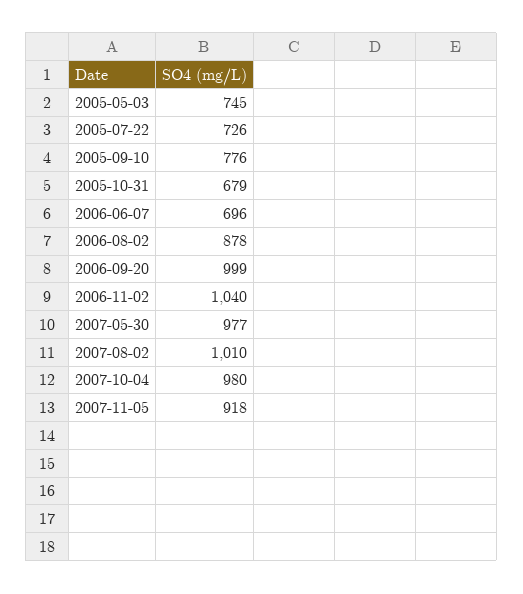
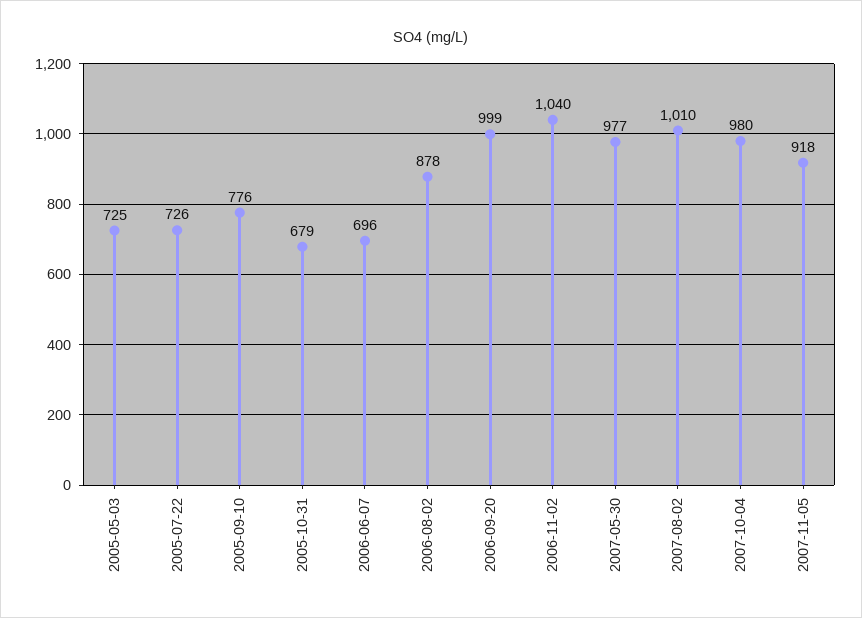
2005-05-03: 745 -> 725

